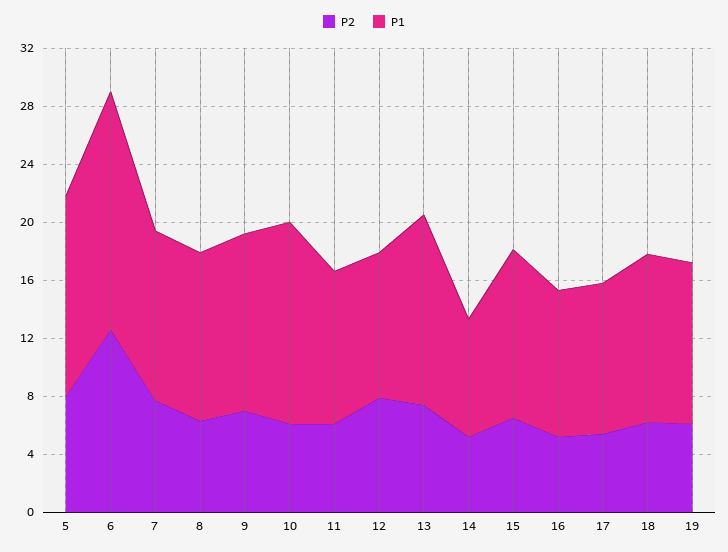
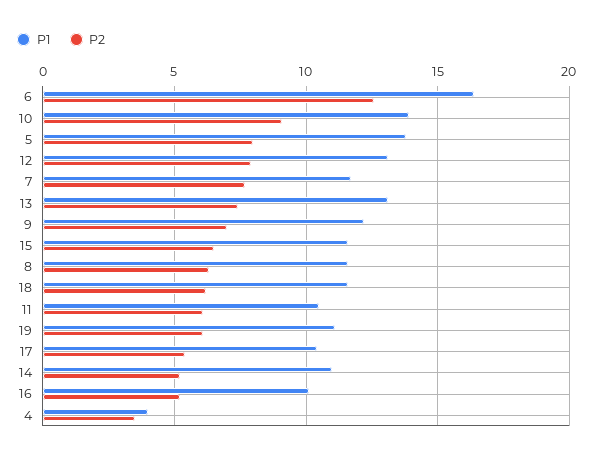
P2, 10: 6 -> 9
P1, 12: 10 -> 13
P1, 14: 8 -> 11
P1, 4: none -> 4
P2, 4: none -> 3.5

